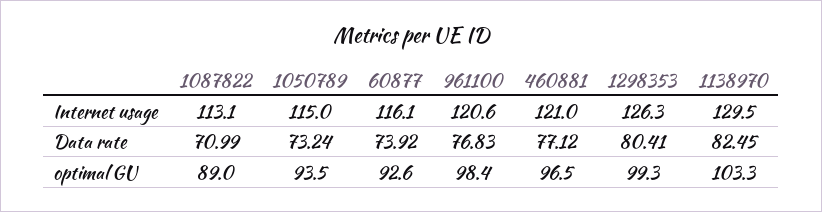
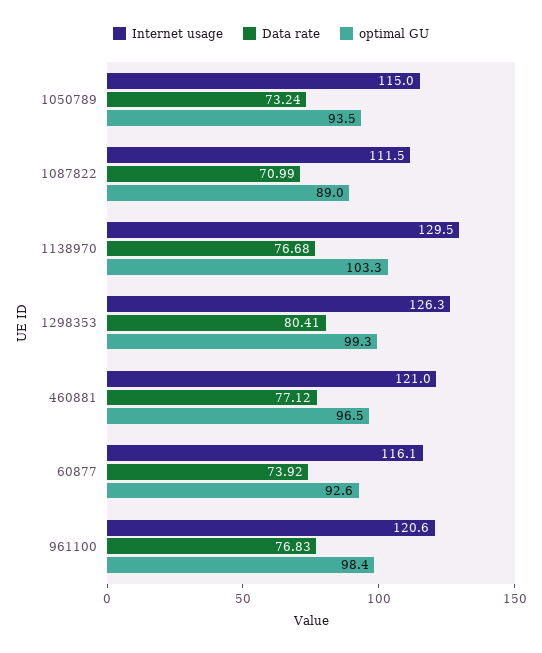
Internet usage, 1087822: 113.1 -> 111.5
Data rate, 1138970: 82.45 -> 76.68

